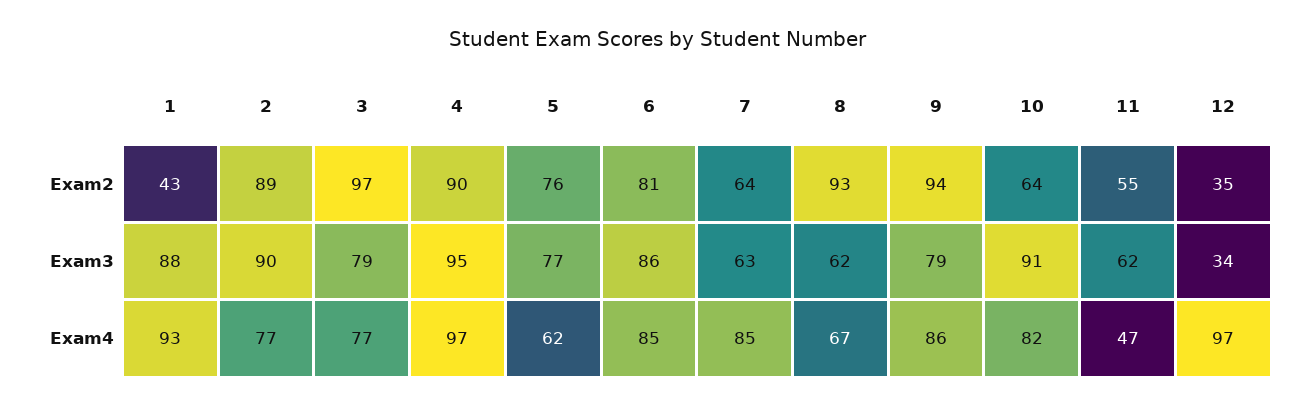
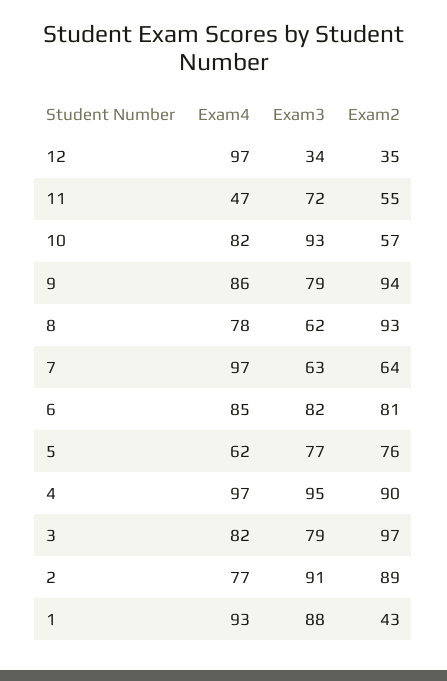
10, Exam2: 64 -> 57
2, Exam3: 90 -> 91
6, Exam3: 86 -> 82
10, Exam3: 91 -> 93
11, Exam3: 62 -> 72
3, Exam4: 77 -> 82
7, Exam4: 85 -> 97
8, Exam4: 67 -> 78

